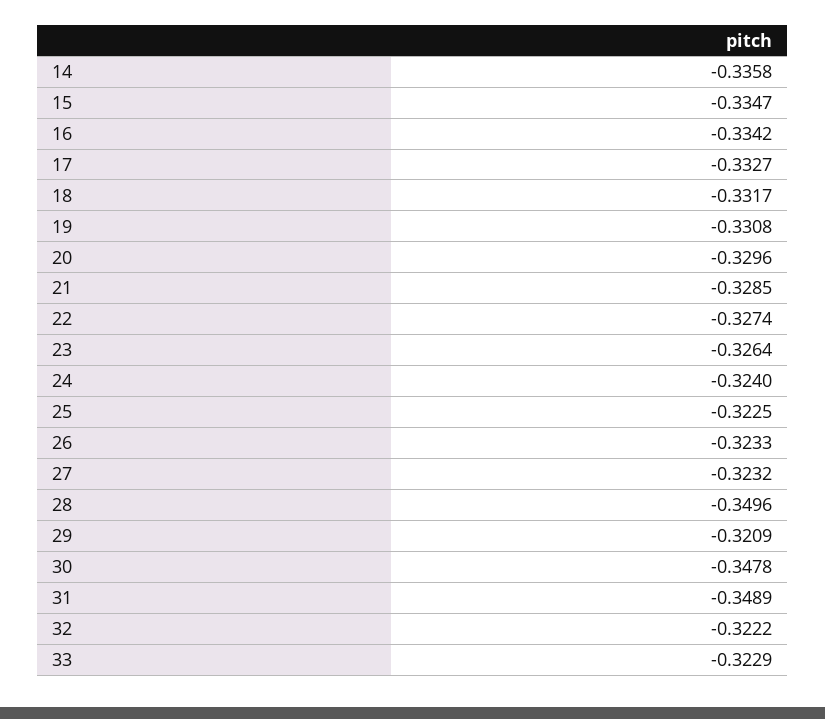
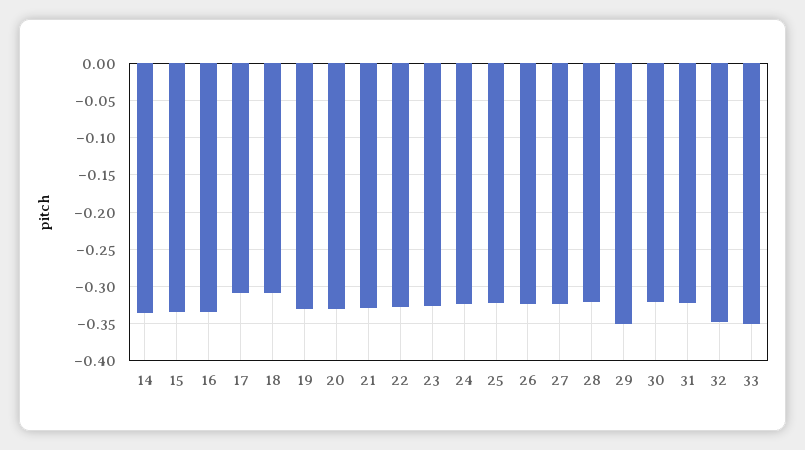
17: -0.3327 -> -0.31
18: -0.3317 -> -0.31
28: -0.3496 -> -0.32
29: -0.3209 -> -0.35
30: -0.3478 -> -0.32
31: -0.3489 -> -0.32
32: -0.3222 -> -0.35
33: -0.3229 -> -0.35

